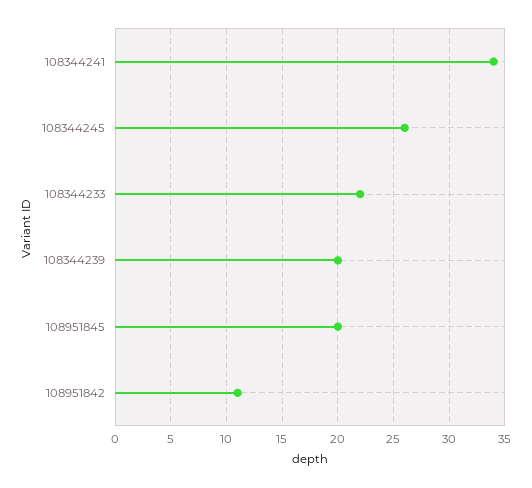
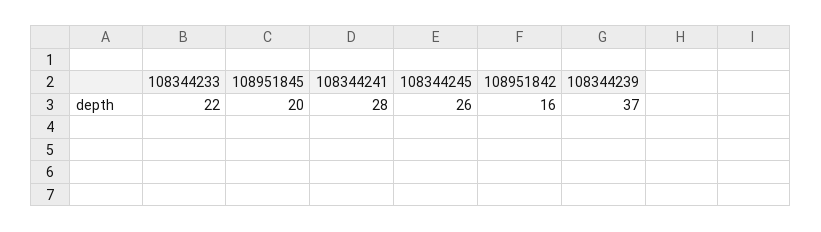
108344241: 34 -> 28
108344239: 20 -> 37
108951842: 11 -> 16

